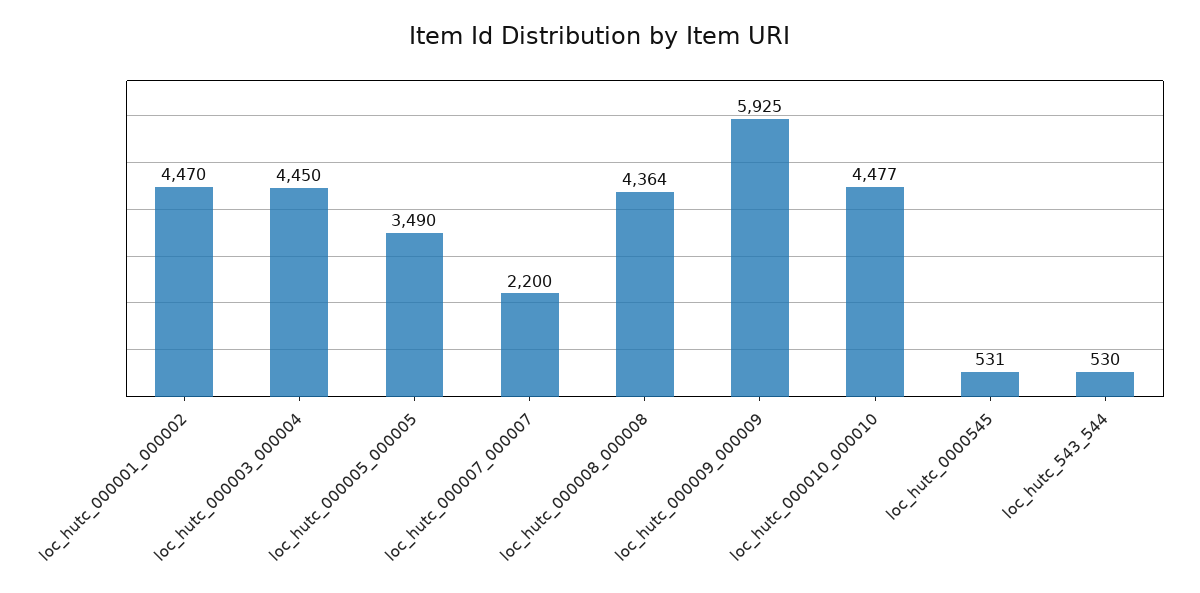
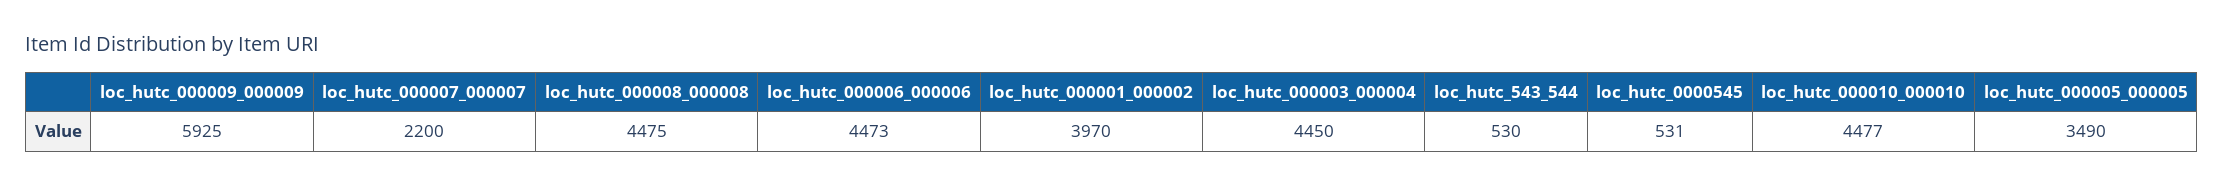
loc_hutc_000001_000002: 4470 -> 3970
loc_hutc_000008_000008: 4364 -> 4475
loc_hutc_000006_000006: none -> 4473

